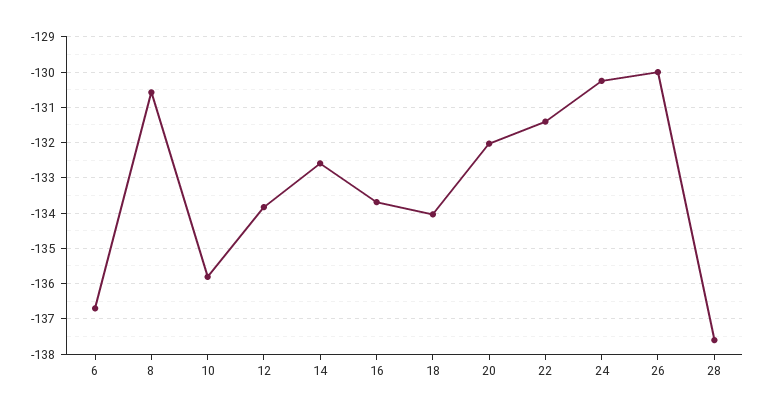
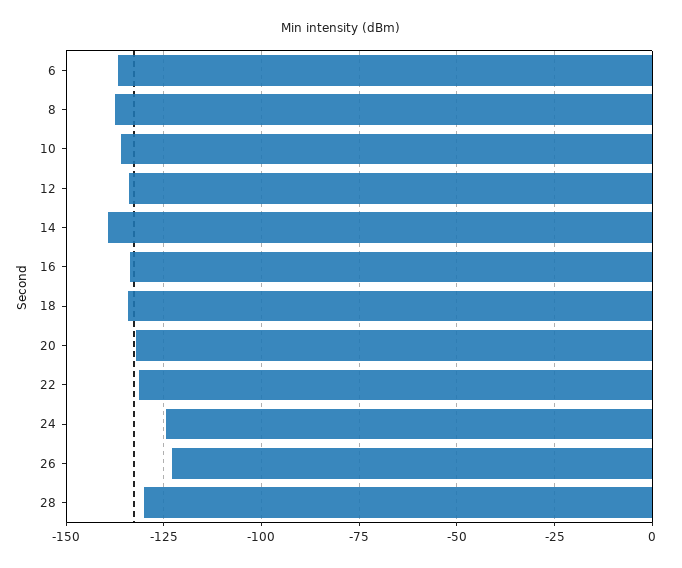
8: -130.6 -> -137.5
14: -132.6 -> -140
24: -130.2 -> -125
26: -130 -> -122.5
28: -137.6 -> -130

